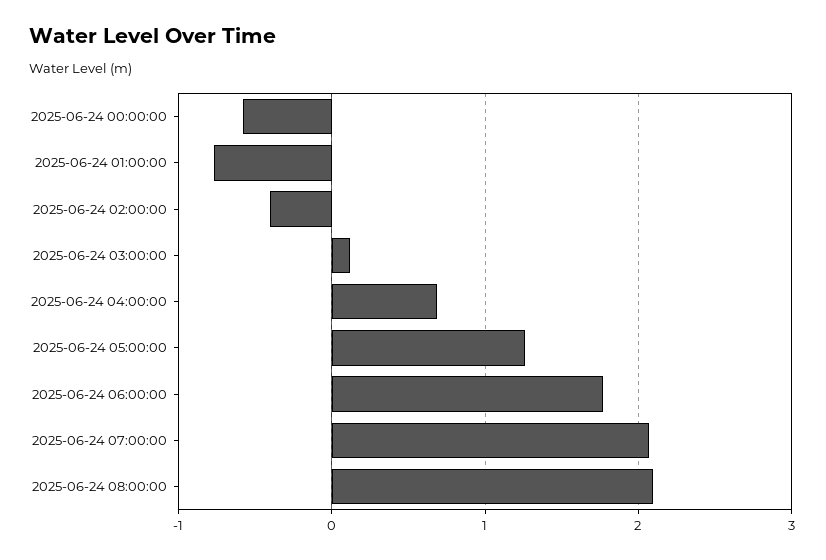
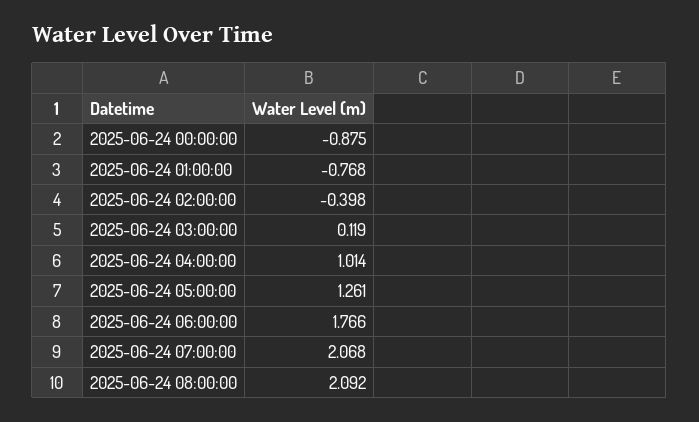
2025-06-24 00:00:00: -0.6 -> -0.875
2025-06-24 04:00:00: 0.7 -> 1.014

